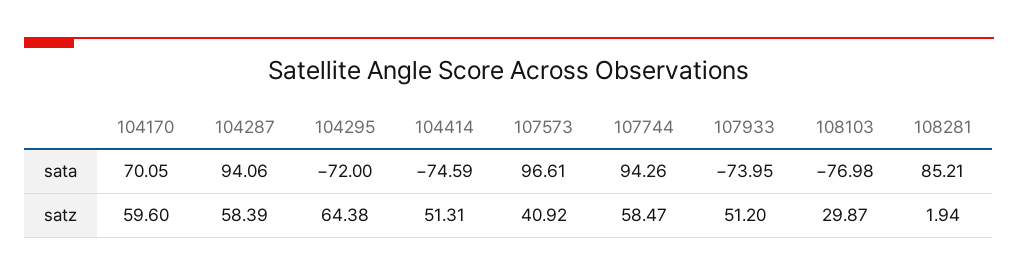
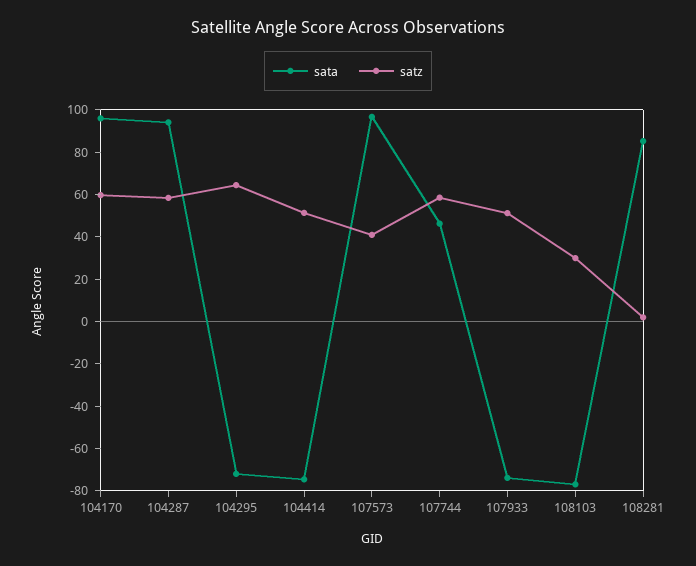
sata, 104170: 70.05 -> 95
sata, 107744: 94.26 -> 45

